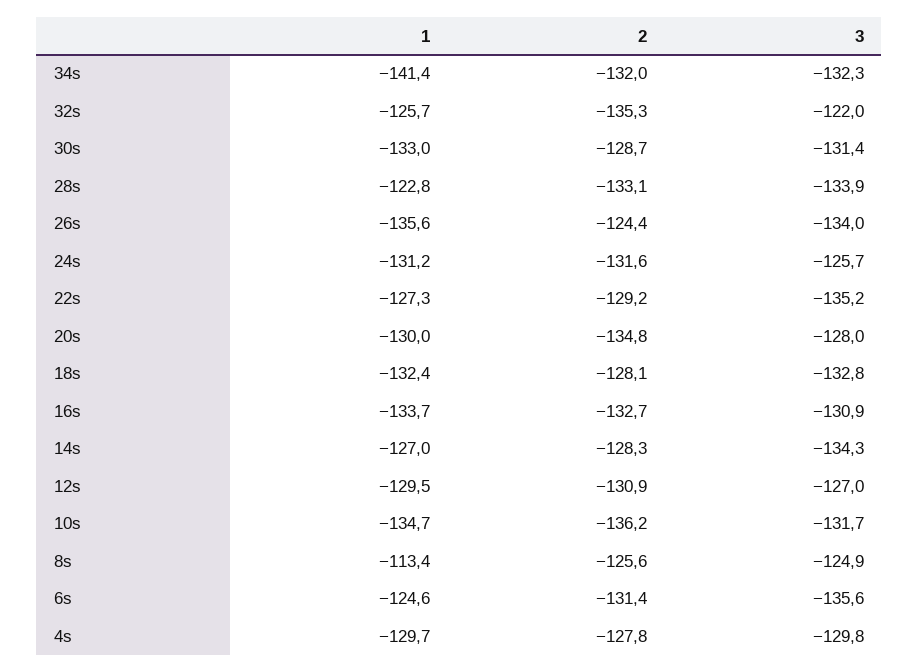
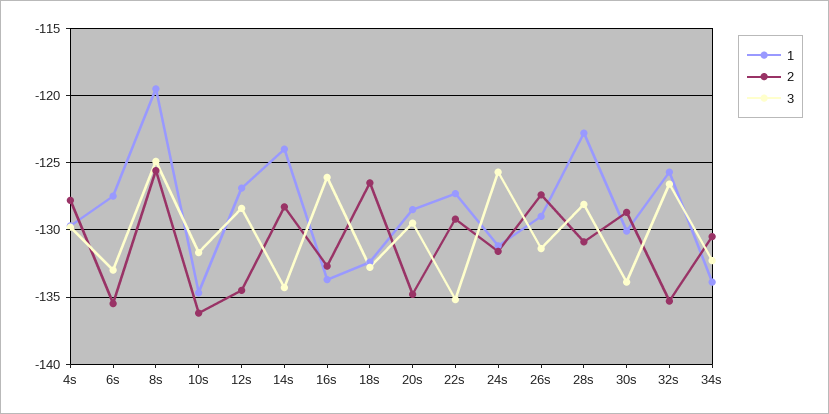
1, 34s: -141.4 -> -134
2, 34s: -132 -> -130.5
3, 32s: -122 -> -126.5
1, 30s: -133 -> -130
3, 30s: -131.4 -> -134
2, 28s: -133.1 -> -131
3, 28s: -133.9 -> -128
1, 26s: -135.6 -> -129
2, 26s: -124.4 -> -127.5
3, 26s: -134 -> -131.5
1, 20s: -130 -> -128.5
3, 20s: -128 -> -129.5
2, 18s: -128.1 -> -126.5
3, 16s: -130.9 -> -126
1, 14s: -127 -> -124
1, 12s: -129.5 -> -127
2, 12s: -130.9 -> -134.5
3, 12s: -127 -> -128.5
1, 8s: -113.4 -> -119.5
1, 6s: -124.6 -> -127.5
2, 6s: -131.4 -> -135.5
3, 6s: -135.6 -> -133

